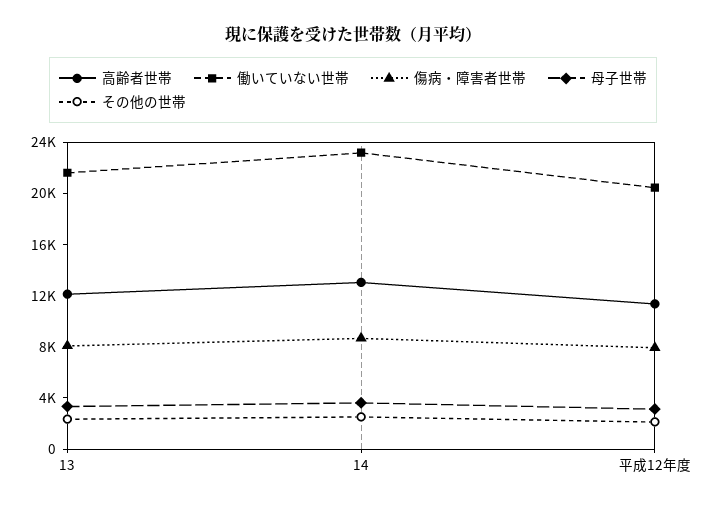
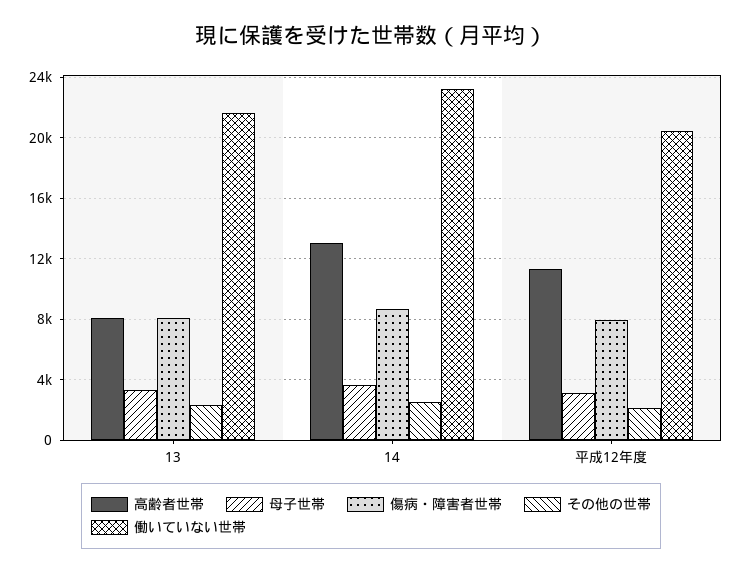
高齢者世帯, 13: 12000 -> 8000

